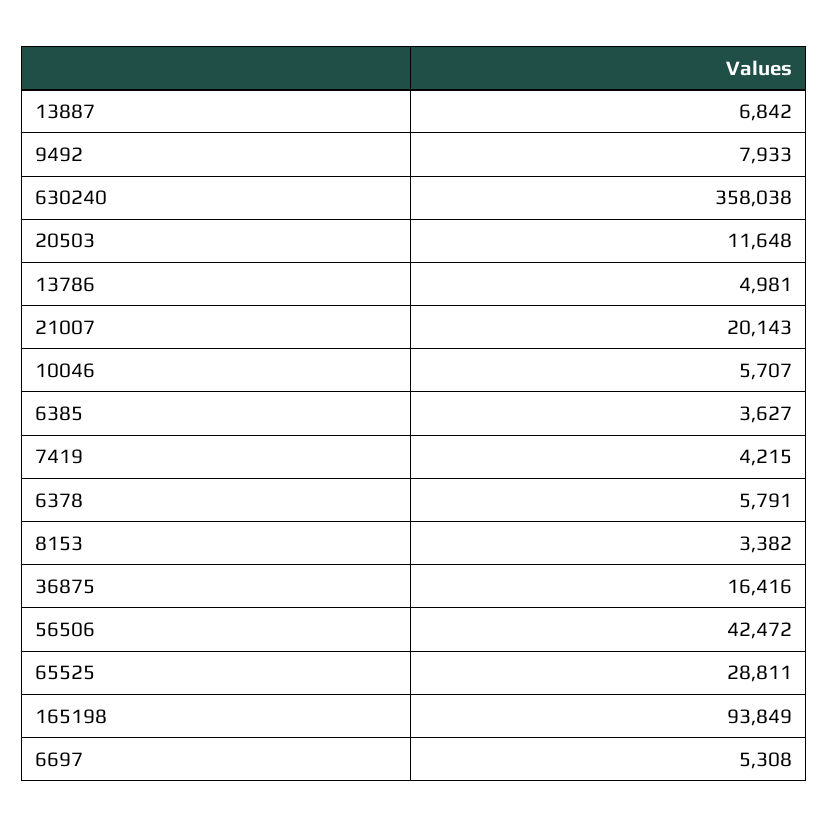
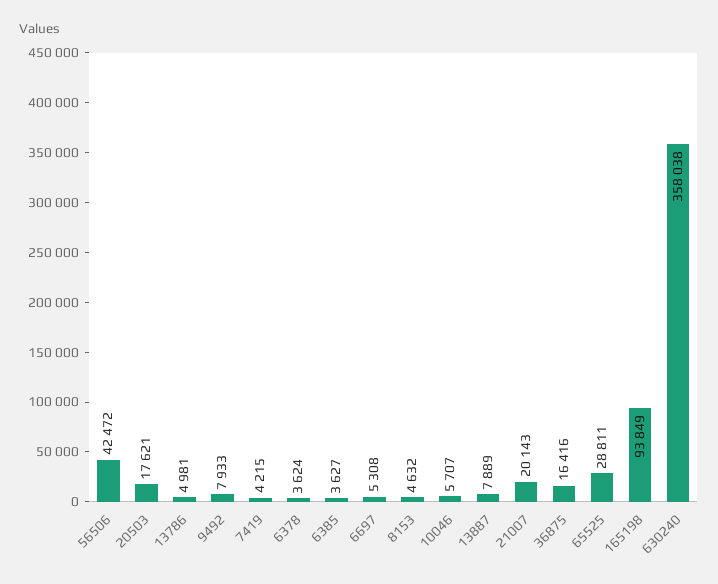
13887: 6842 -> 7889
20503: 11648 -> 17621
6378: 5791 -> 3624
8153: 3382 -> 4632

